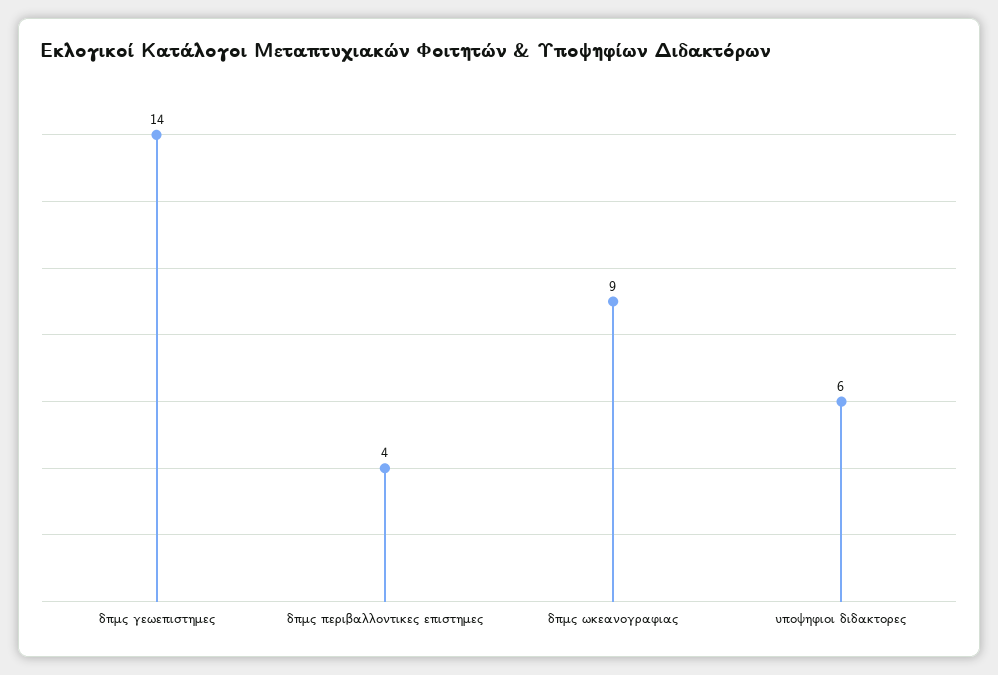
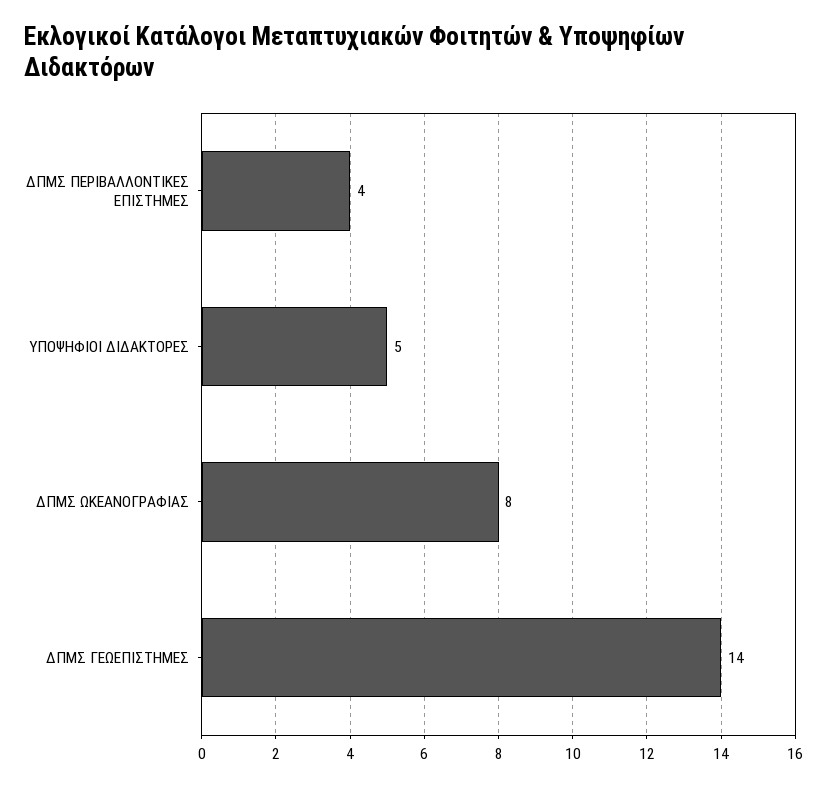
δπμς ωκεανογραφιας: 9 -> 8
υποψηφιοι διδακτορες: 6 -> 5

